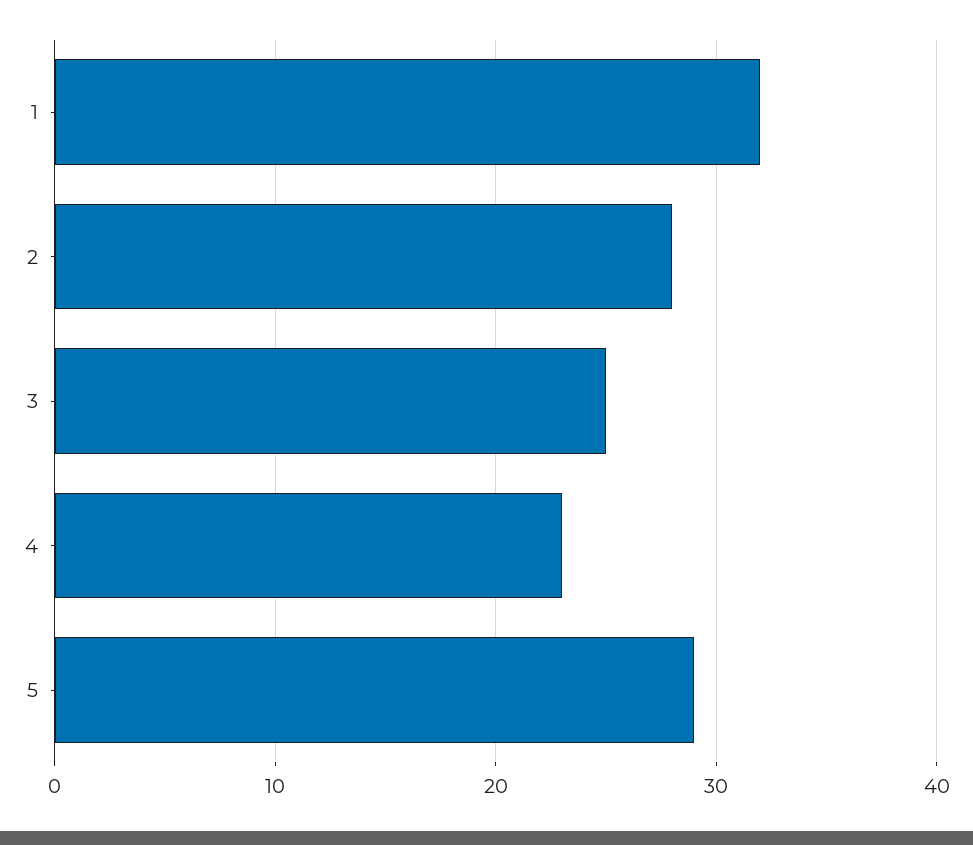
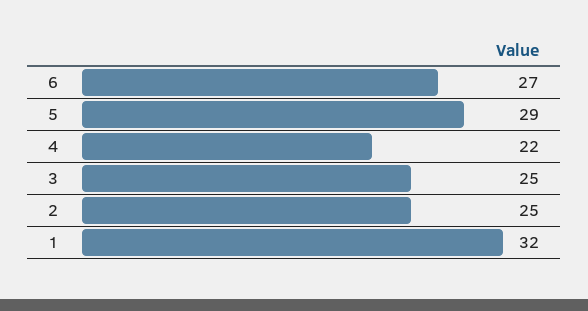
2: 28 -> 25
4: 23 -> 22
6: none -> 27

